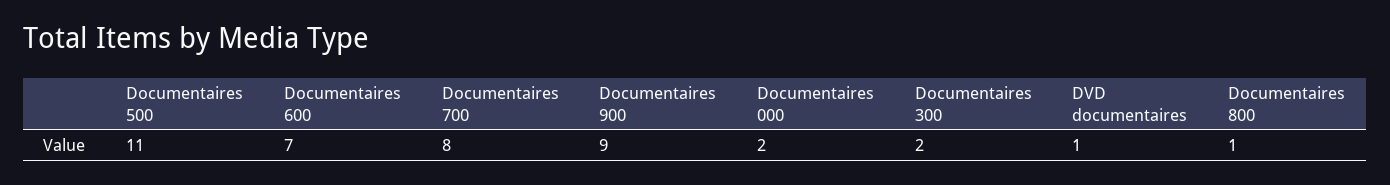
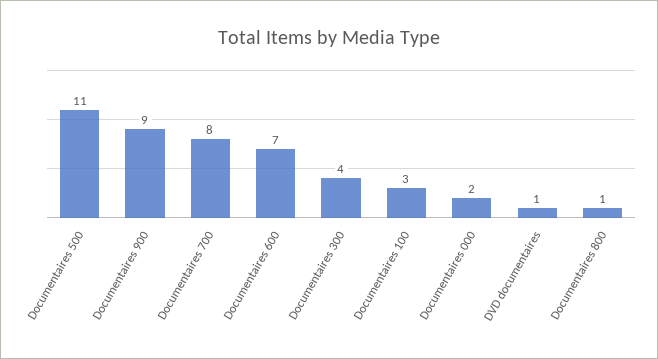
Documentaires 300: 2 -> 4
Documentaires 100: none -> 3

